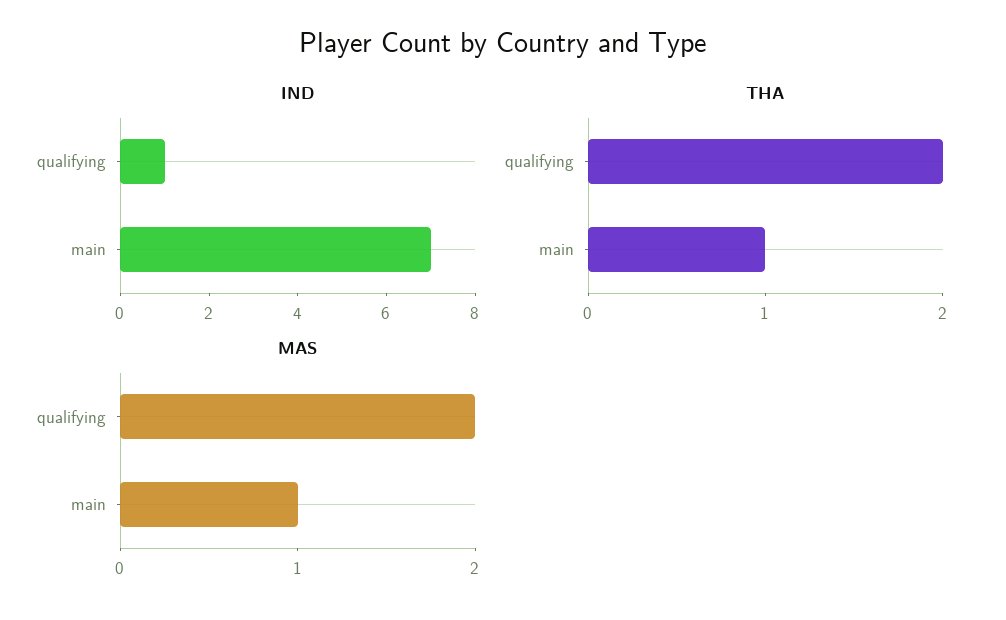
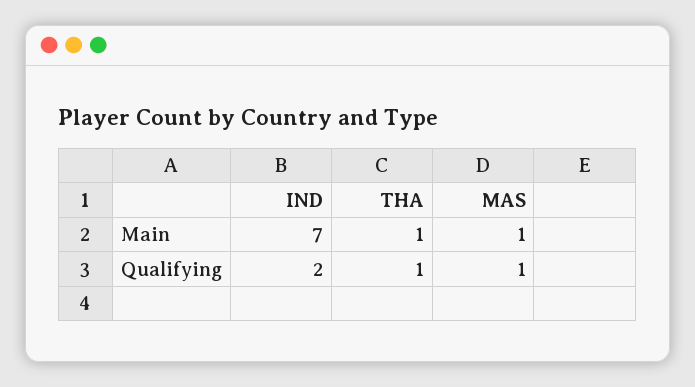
IND, qualifying: 1 -> 2
THA, qualifying: 2 -> 1
MAS, qualifying: 2 -> 1

